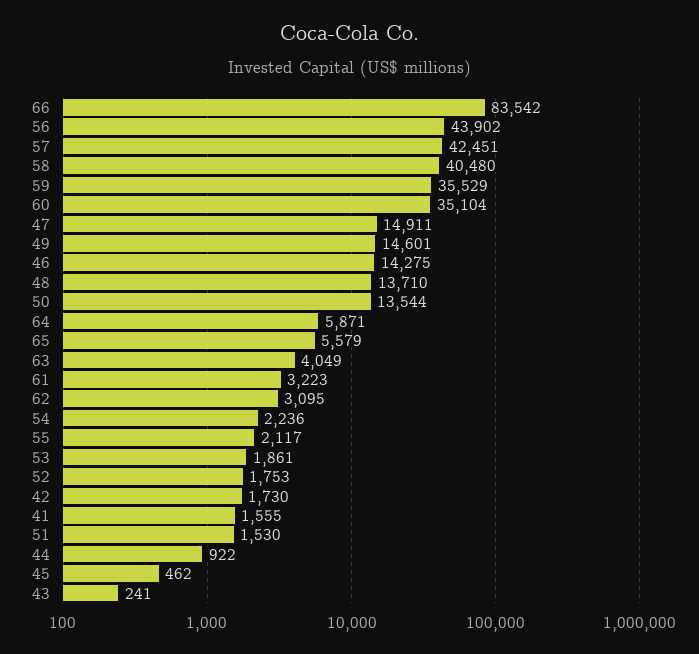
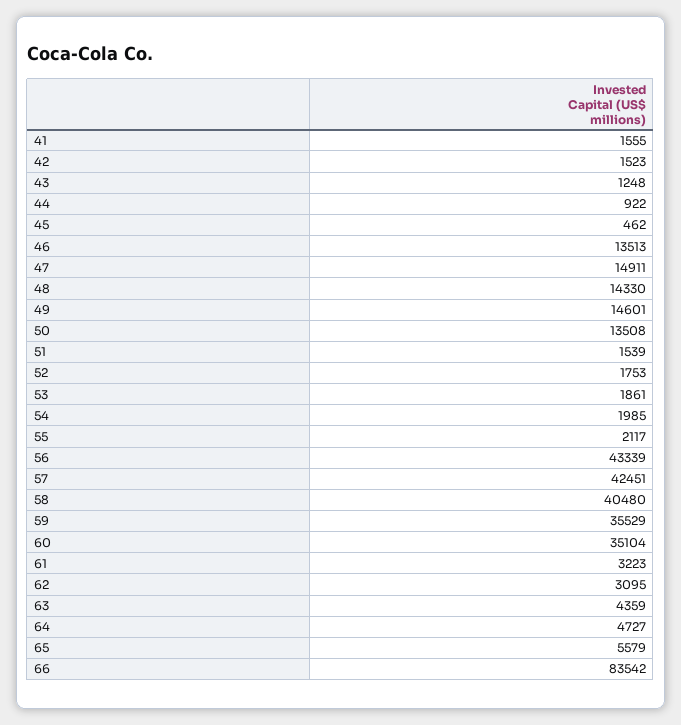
56: 43902 -> 43339
46: 14275 -> 13513
48: 13710 -> 14330
50: 13544 -> 13508
64: 5871 -> 4727
63: 4049 -> 4359
54: 2236 -> 1985
42: 1730 -> 1523
51: 1530 -> 1539
43: 241 -> 1248

